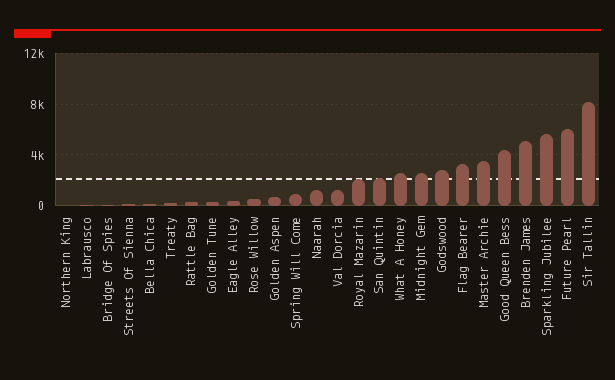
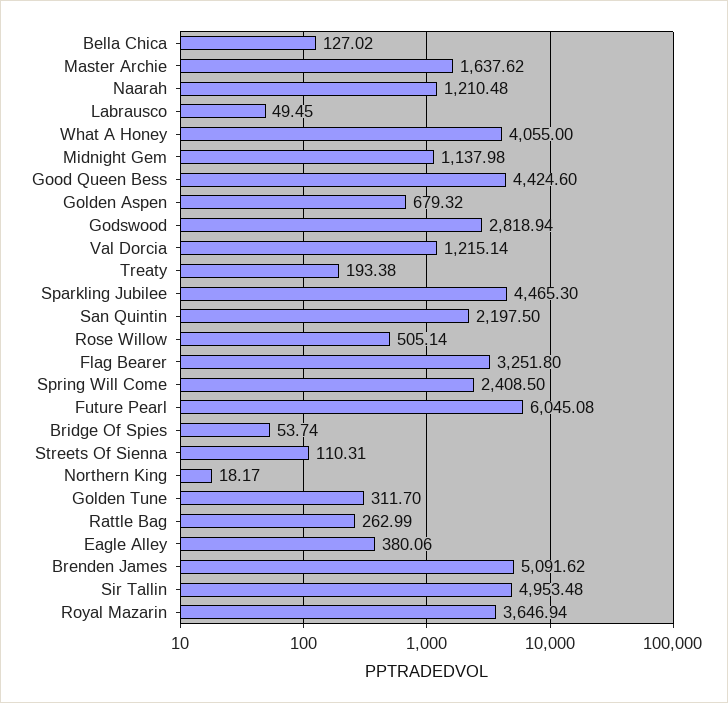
Spring Will Come: 1000 -> 2408.5
Royal Mazarin: 2000 -> 3646.94
What A Honey: 2500 -> 4055
Midnight Gem: 2500 -> 1137.98
Master Archie: 3500 -> 1637.62
Sparkling Jubilee: 5500 -> 4465.3
Sir Tallin: 8000 -> 4953.48

